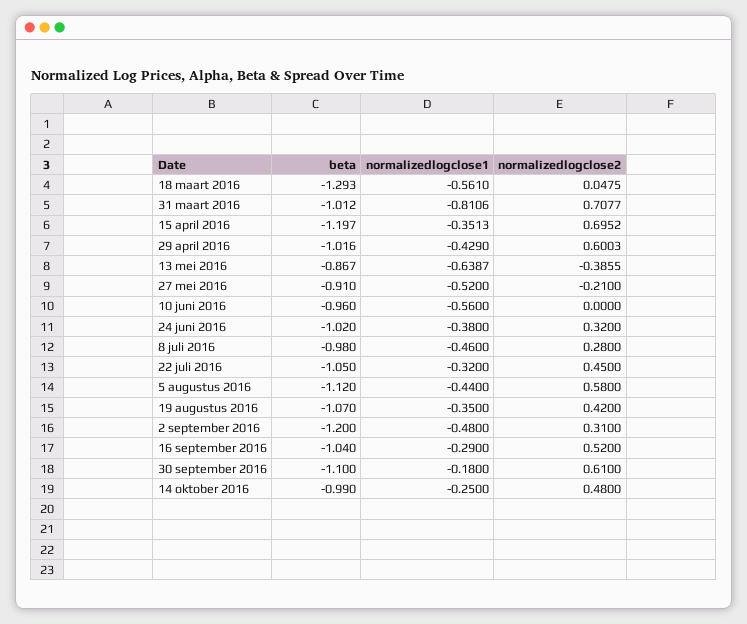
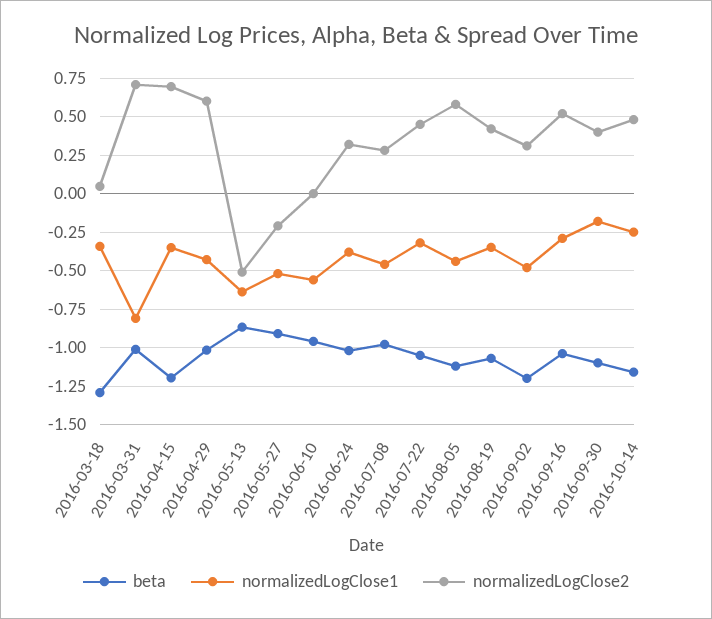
normalizedlogclose1, 18 maart 2016: -0.561 -> -0.35
normalizedlogclose2, 13 mei 2016: -0.3855 -> -0.5
normalizedlogclose2, 30 september 2016: 0.61 -> 0.4
beta, 14 oktober 2016: -0.99 -> -1.15

